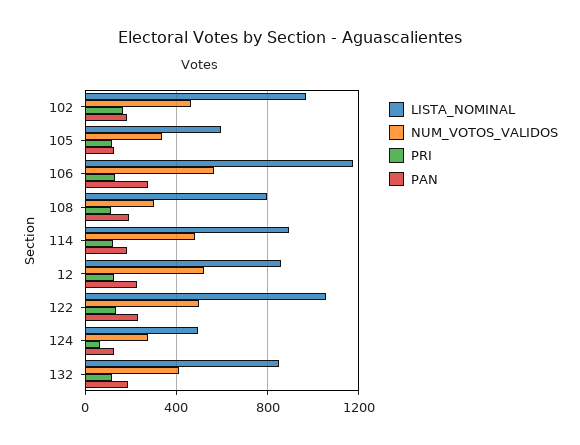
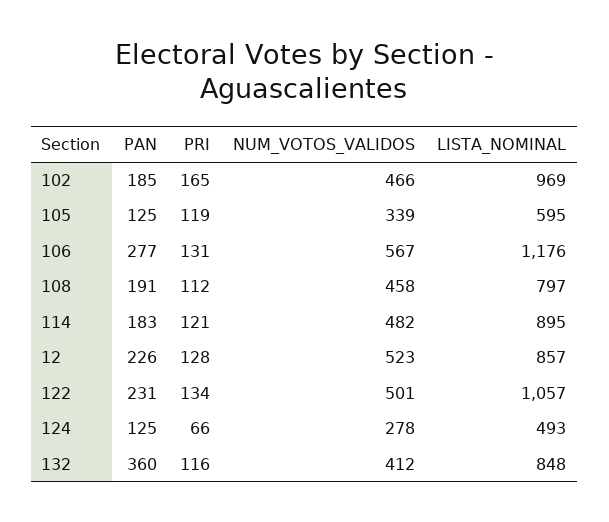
NUM_VOTOS_VALIDOS, 108: 300 -> 458
PAN, 132: 200 -> 360

